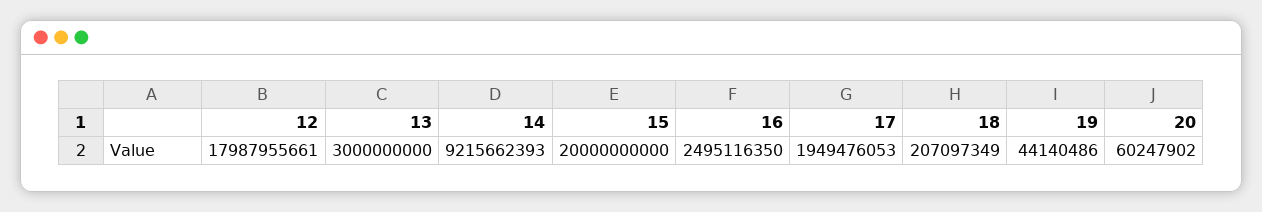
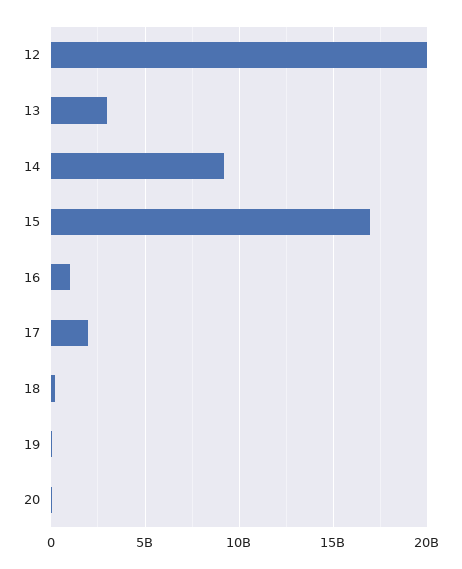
12: 17987955661 -> 20000000000
15: 20000000000 -> 17000000000
16: 2495116350 -> 1000000000

